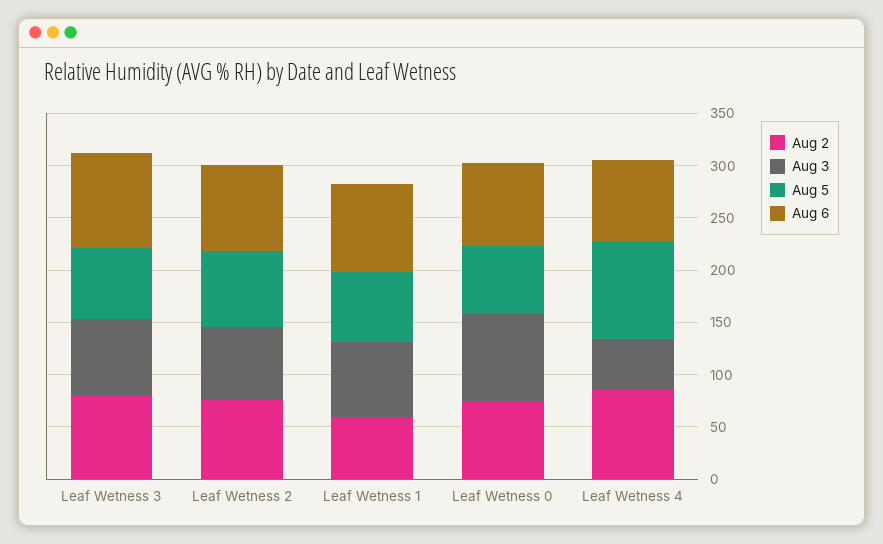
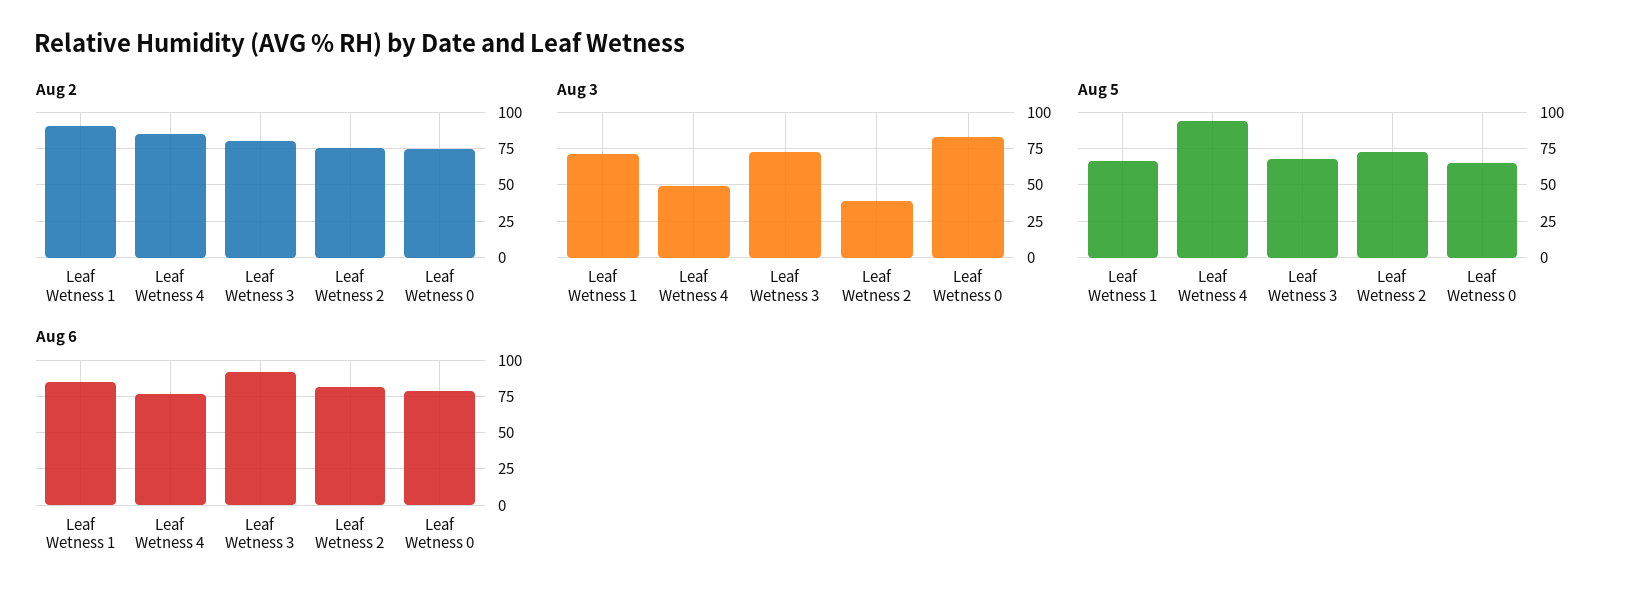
Aug 3, Leaf Wetness 2: 70 -> 40
Aug 2, Leaf Wetness 1: 60 -> 90

